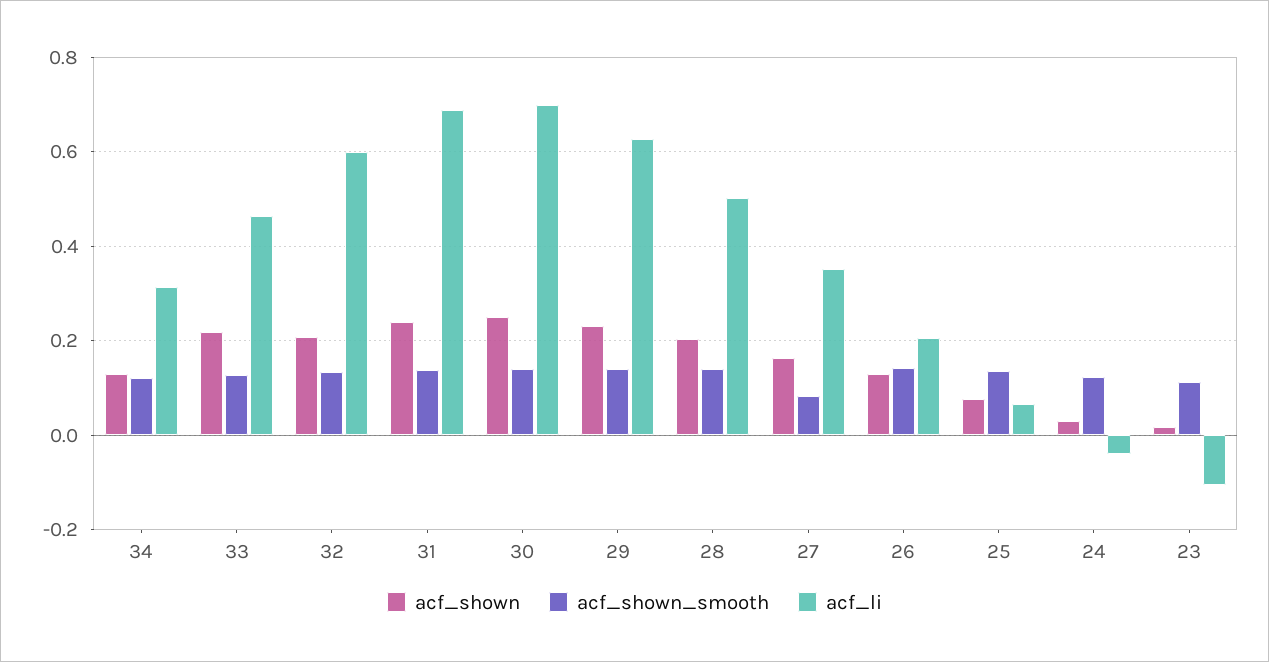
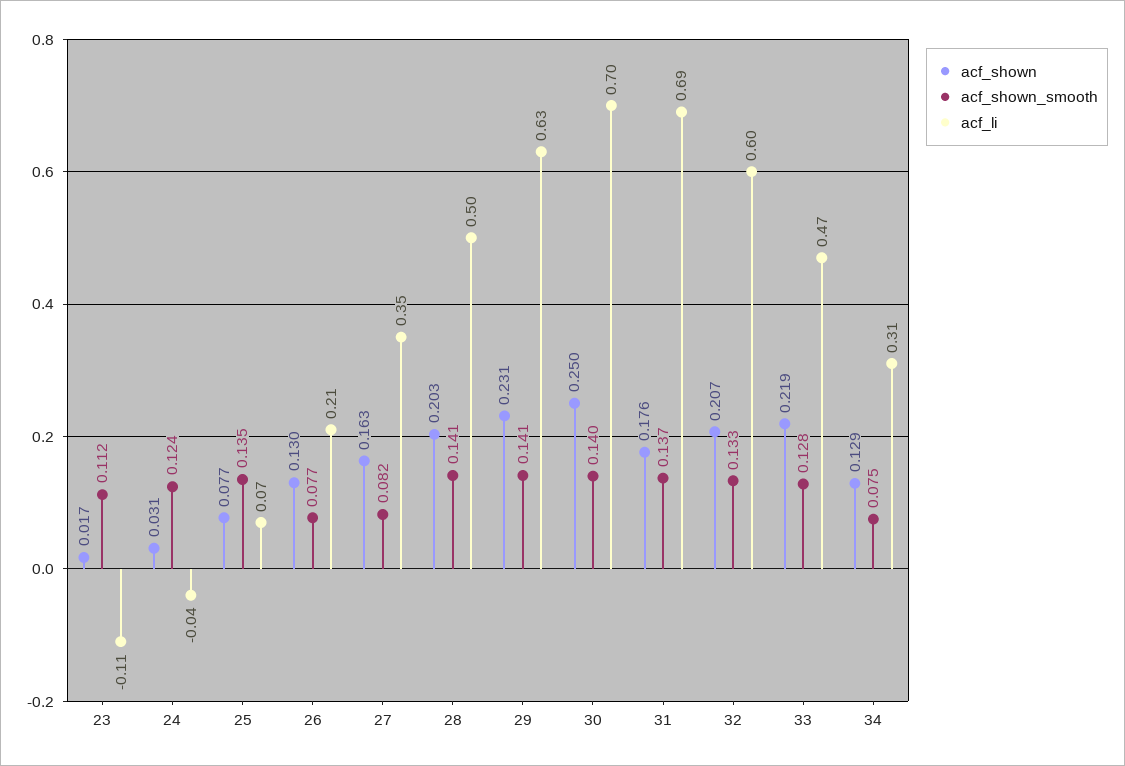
acf_shown_smooth, 34: 0.12 -> 0.075
acf_shown, 31: 0.24 -> 0.176
acf_shown_smooth, 26: 0.14 -> 0.077

